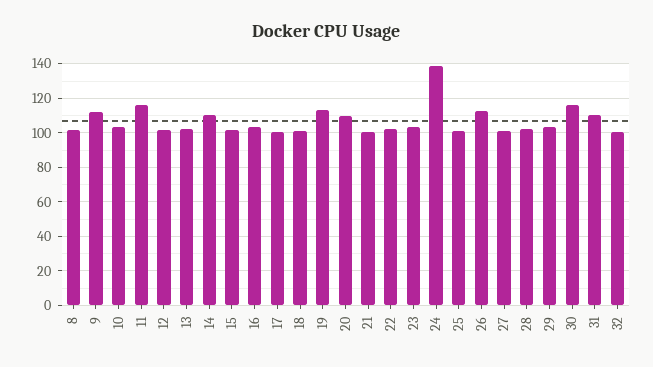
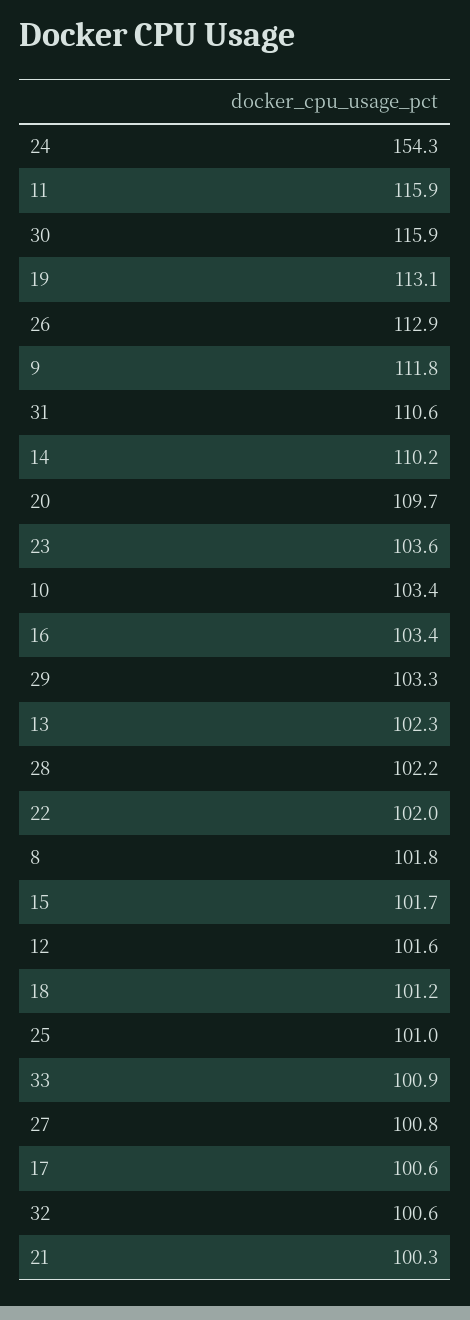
24: 140 -> 154.3
33: none -> 100.9

